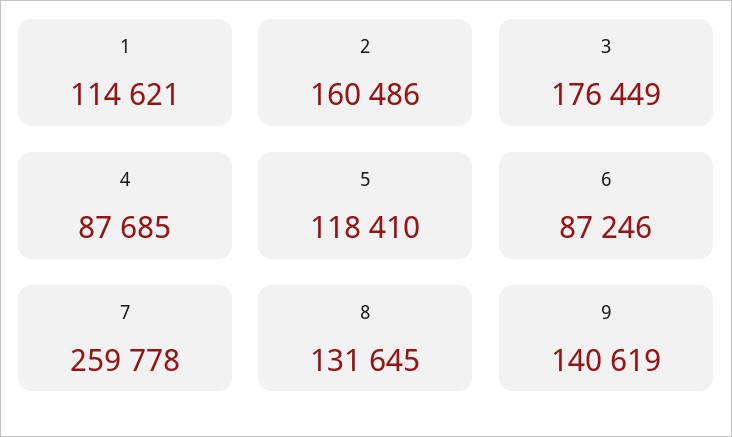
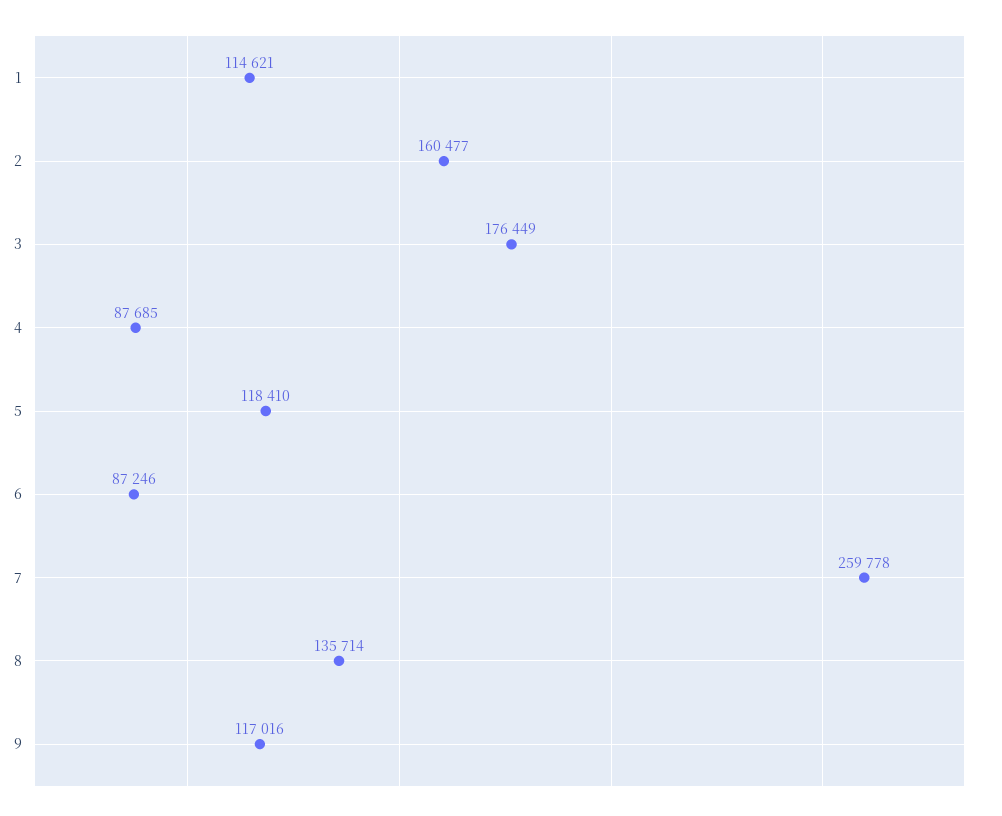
2: 160486 -> 160477
8: 131645 -> 135714
9: 140619 -> 117016

